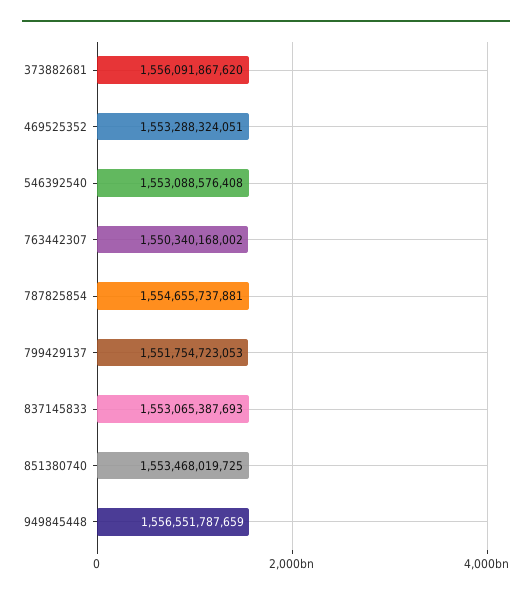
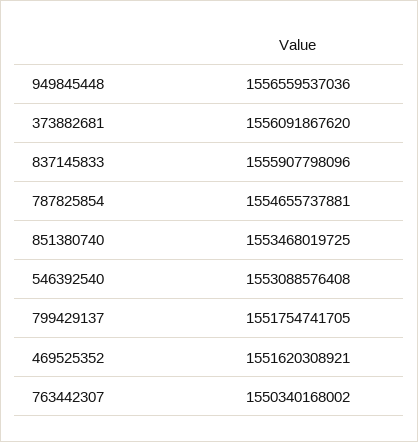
469525352: 1553288324051 -> 1551620308921
799429137: 1551754723053 -> 1551754741705
837145833: 1553065387693 -> 1555907798096
949845448: 1556551787659 -> 1556559537036

